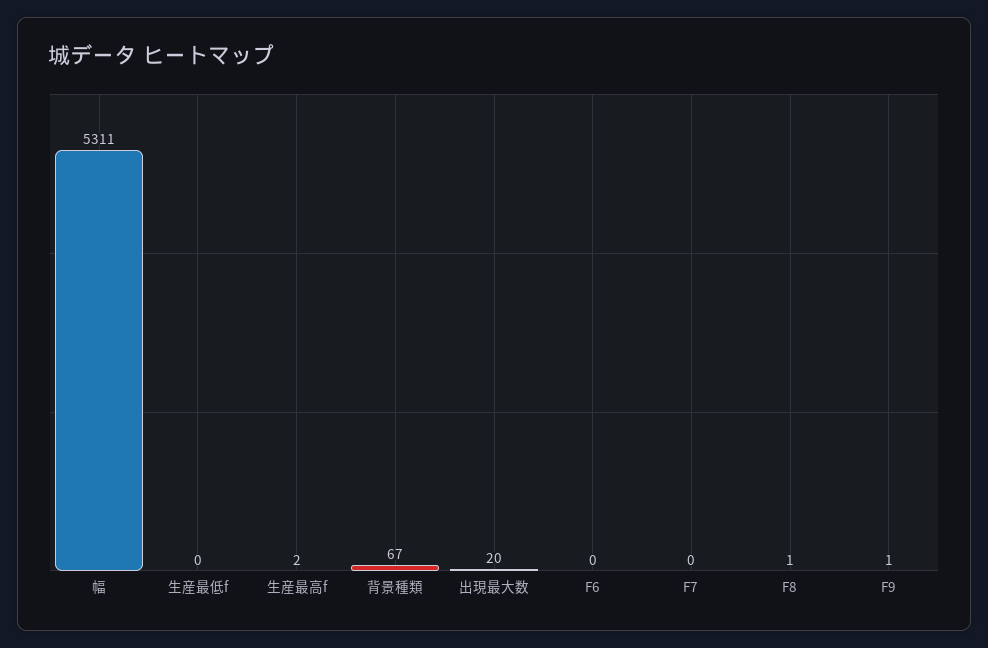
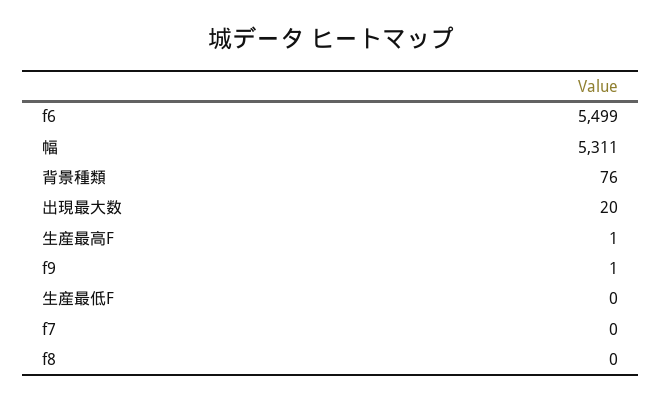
生産最高f: 2 -> 1
背景種類: 67 -> 76
F6: 0 -> 5499
F8: 1 -> 0

